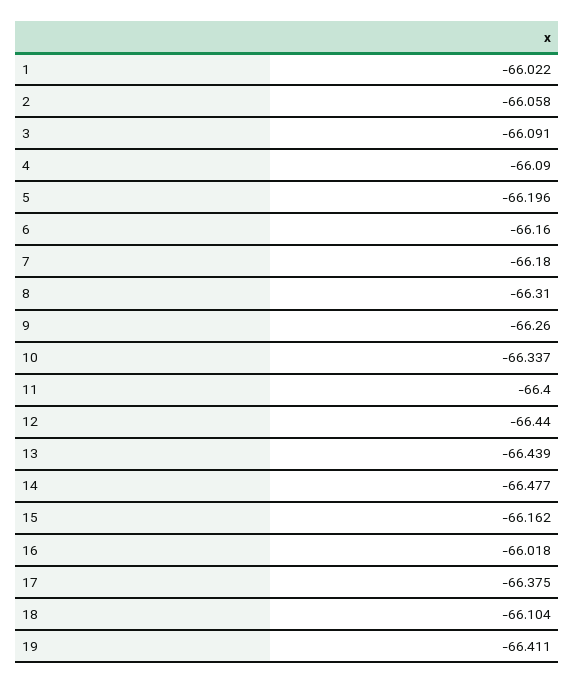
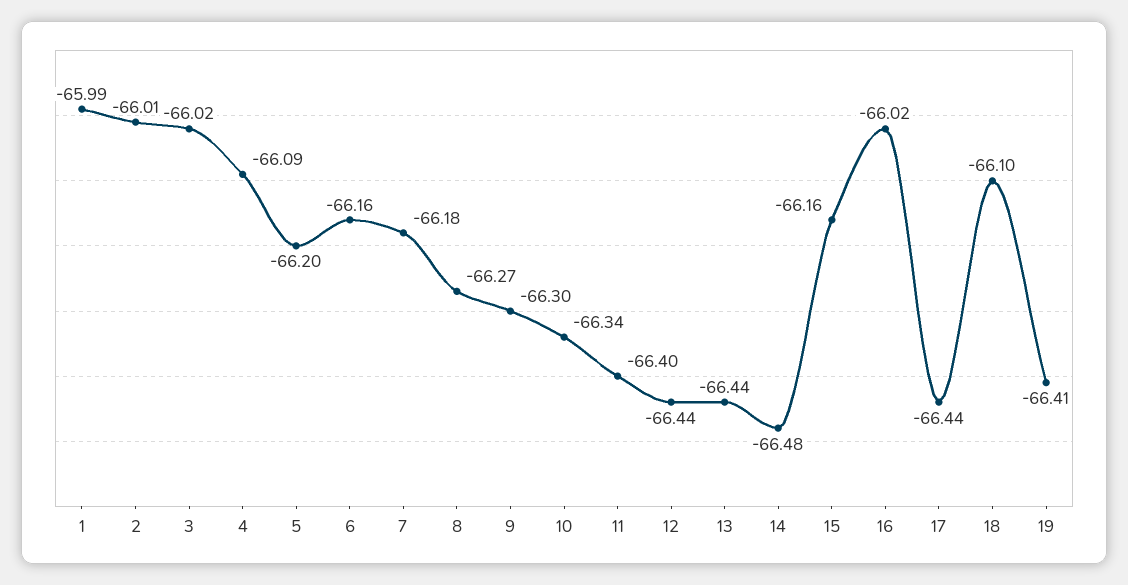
1: -66.022 -> -65.99
2: -66.058 -> -66.01
3: -66.091 -> -66.02
8: -66.31 -> -66.27
9: -66.26 -> -66.3
17: -66.375 -> -66.44

